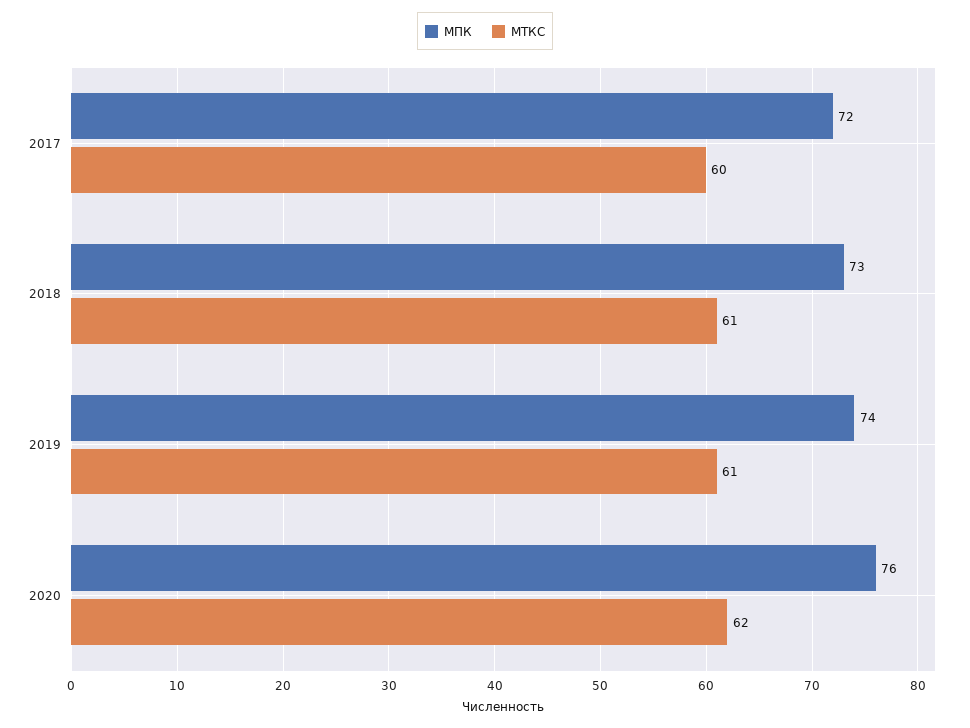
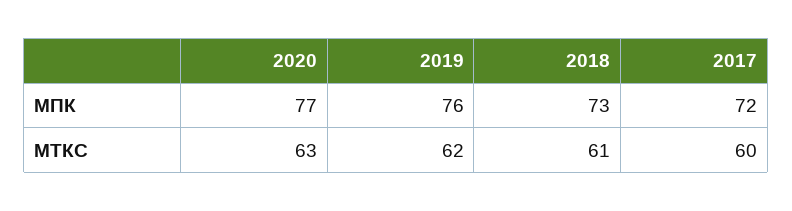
МПК, 2019: 74 -> 76
МТКС, 2019: 61 -> 62
МПК, 2020: 76 -> 77
МТКС, 2020: 62 -> 63

